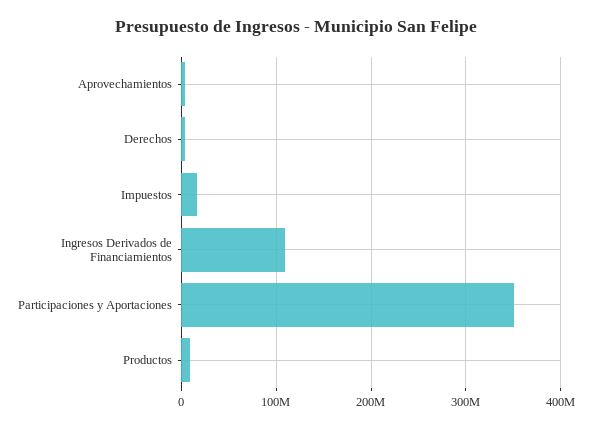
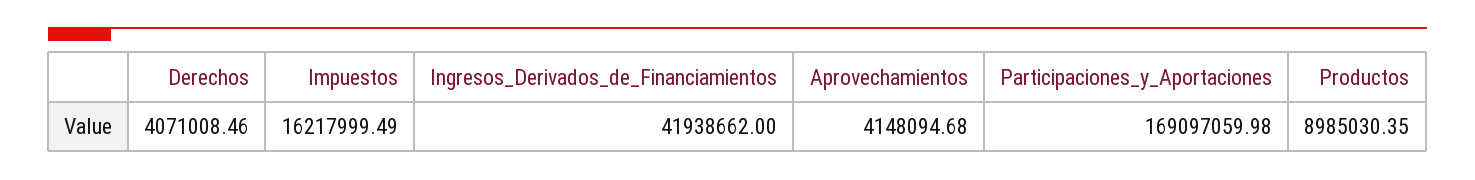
Ingresos Derivados de Financiamientos: 110000000 -> 41938662
Participaciones y Aportaciones: 350000000 -> 169097059.98

